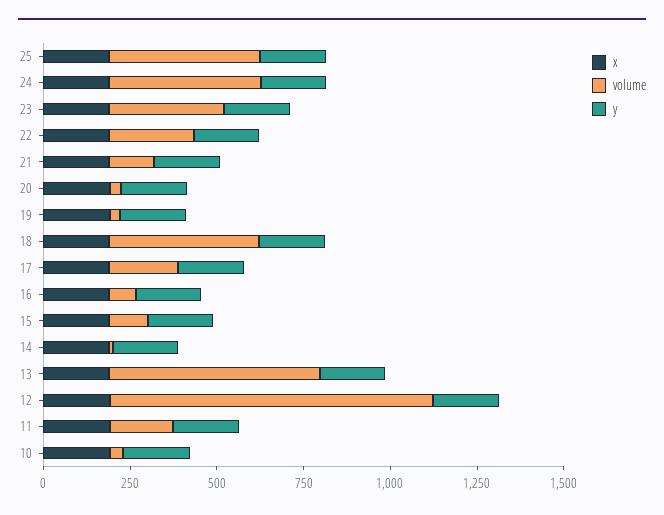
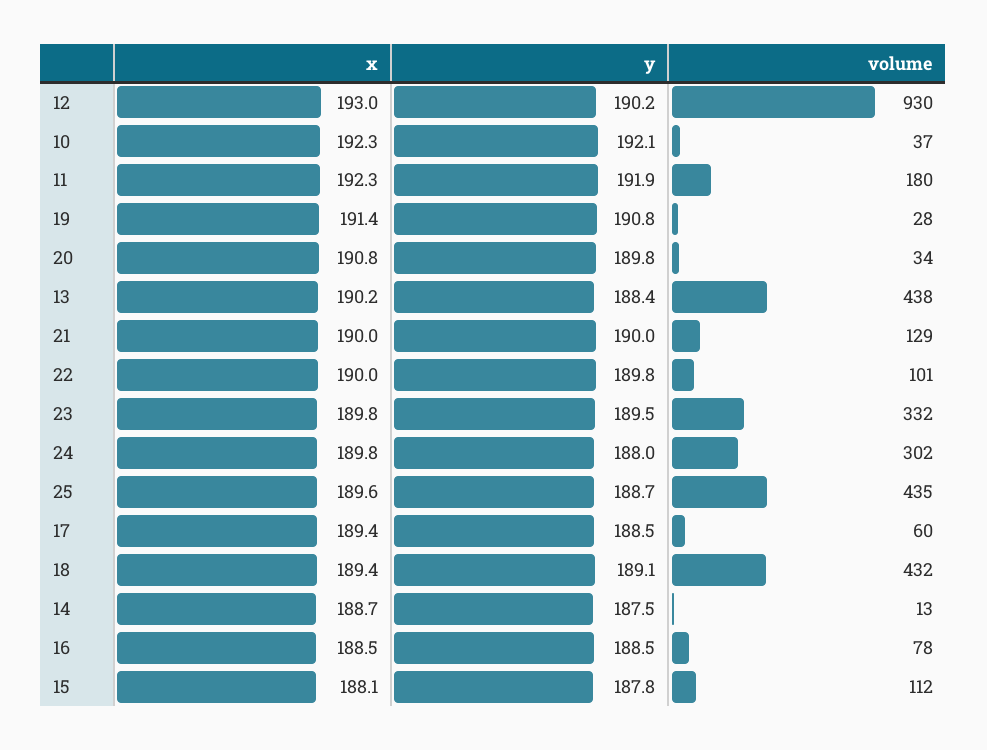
volume, 24: 450 -> 302
volume, 22: 250 -> 101
volume, 17: 200 -> 60
volume, 13: 600 -> 438

